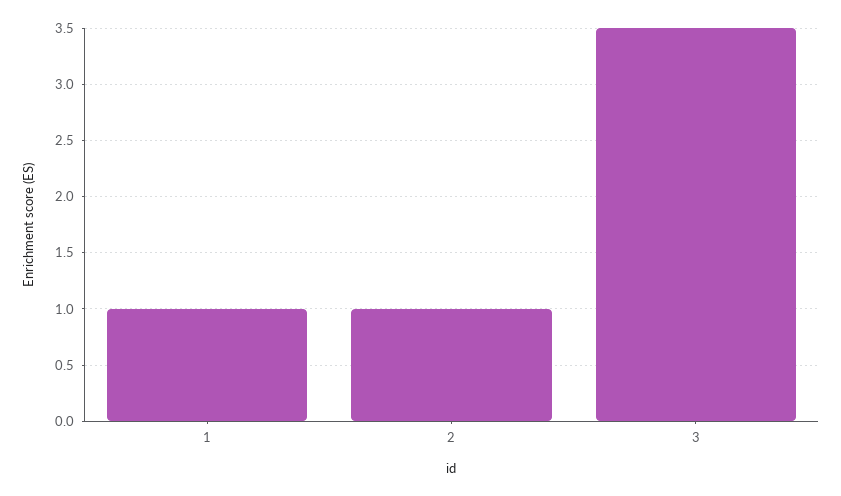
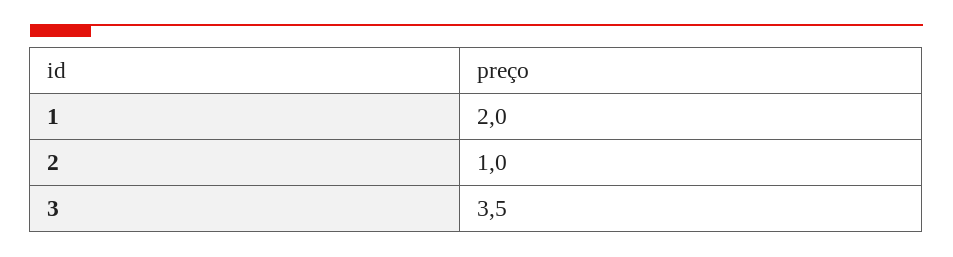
1: 1 -> 2

